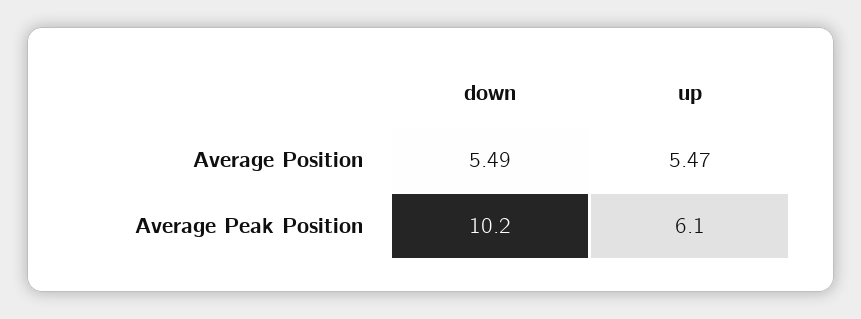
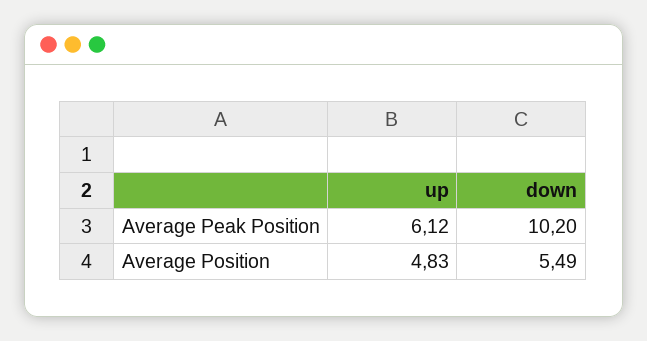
up, Average Position: 5.47 -> 4.83

